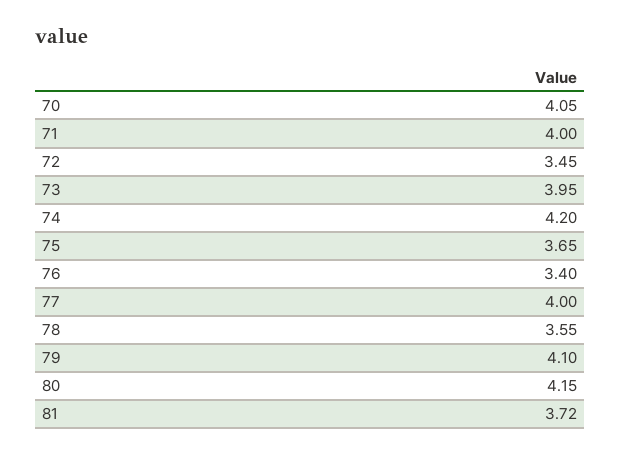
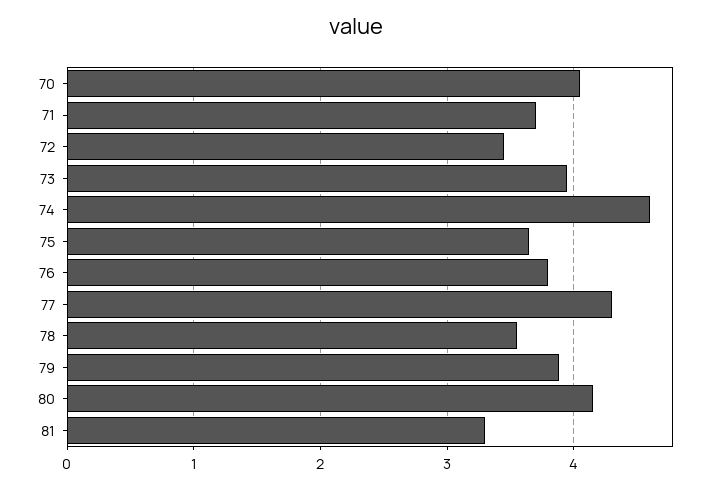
71: 4 -> 3.7
74: 4.2 -> 4.6
76: 3.4 -> 3.8
77: 4 -> 4.3
79: 4.1 -> 3.9
81: 3.72 -> 3.3

